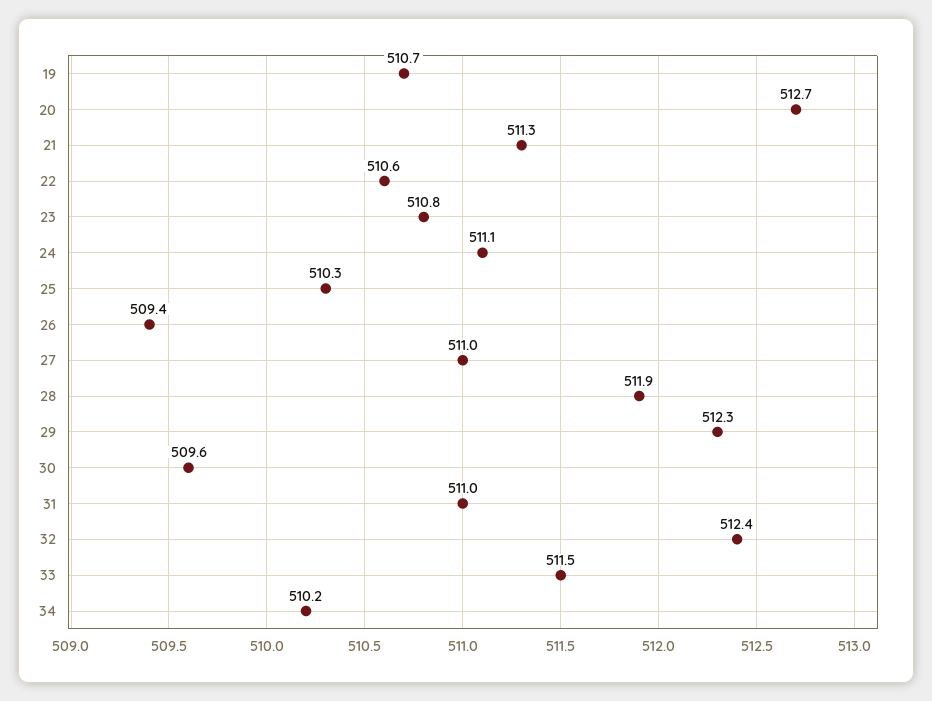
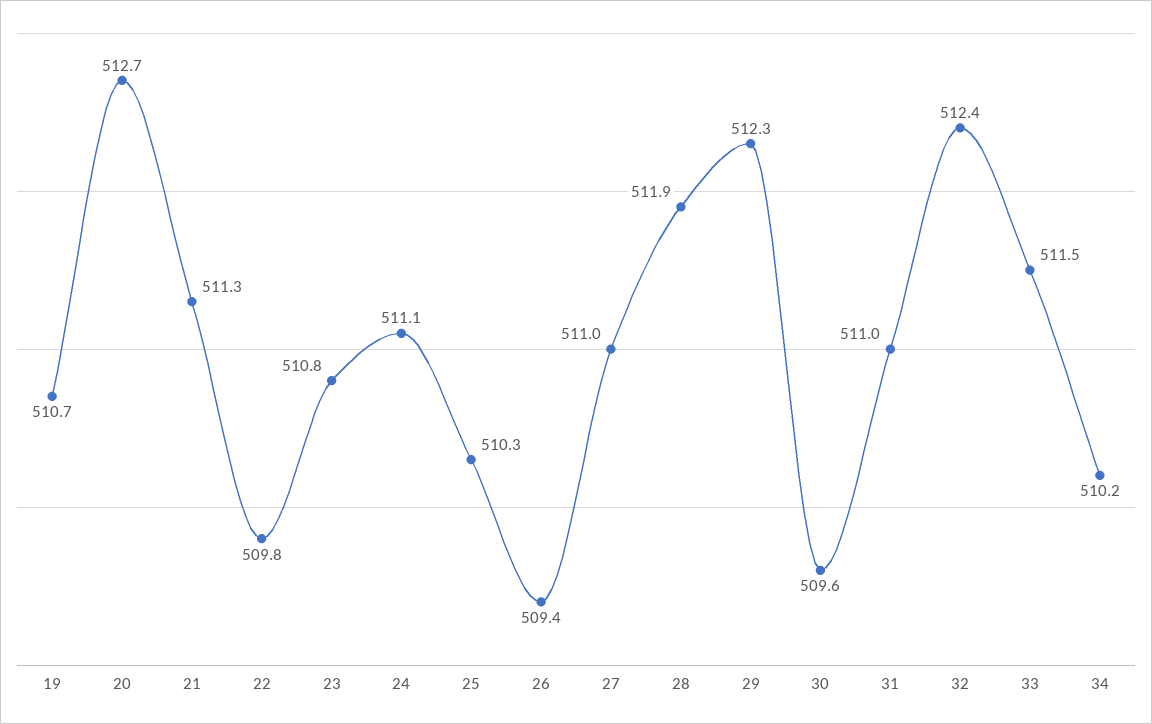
22: 510.6 -> 509.8

